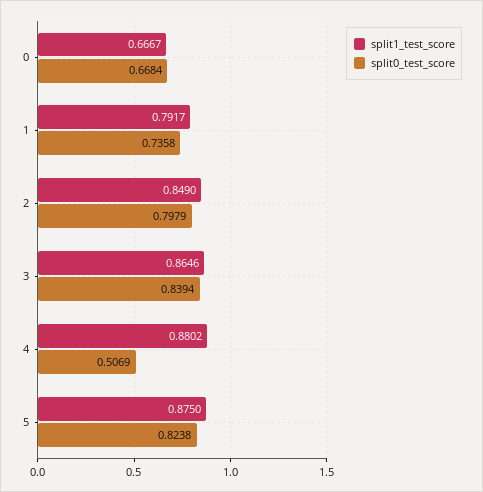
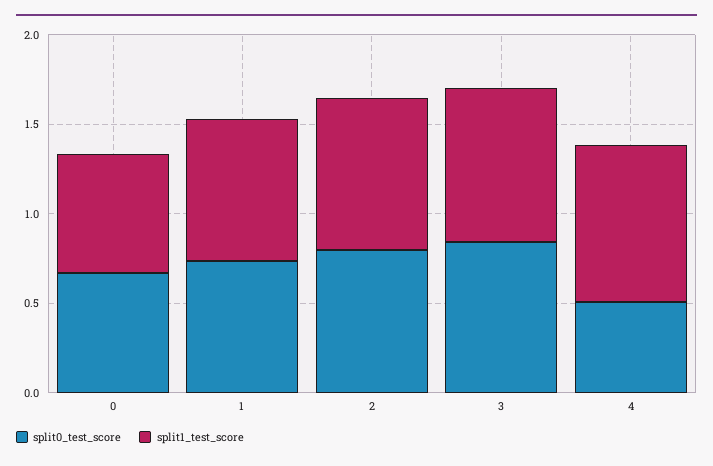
split1_test_score, 5: 0.875 -> none
split0_test_score, 5: 0.8238 -> none

